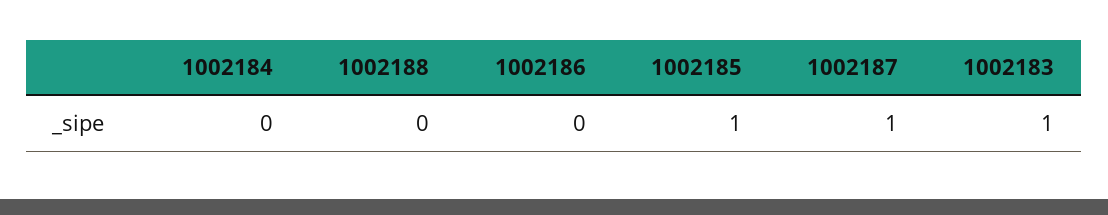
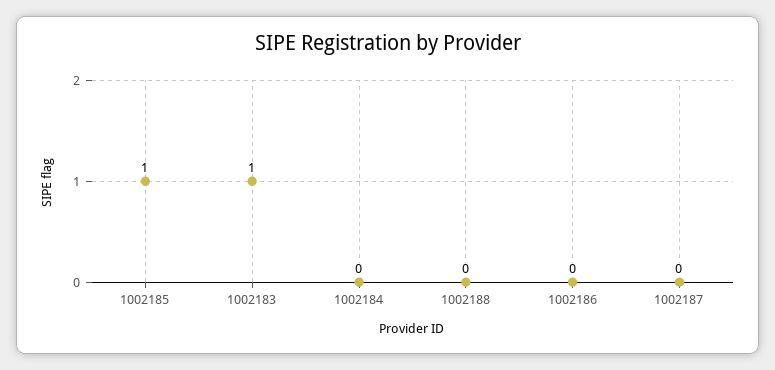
1002187: 1 -> 0

